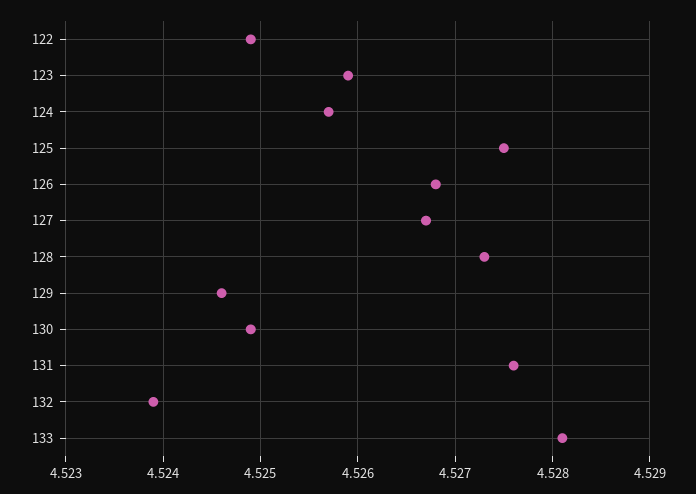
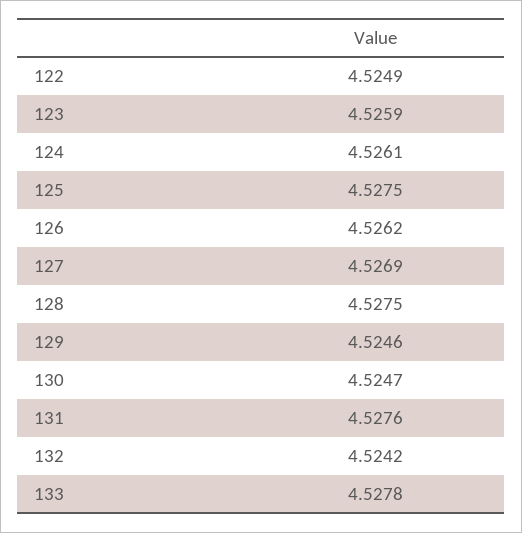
124: 4.5257 -> 4.5261
126: 4.5268 -> 4.5262
127: 4.5267 -> 4.5269
128: 4.5273 -> 4.5275
130: 4.5249 -> 4.5247
132: 4.5239 -> 4.5242
133: 4.5281 -> 4.5278

